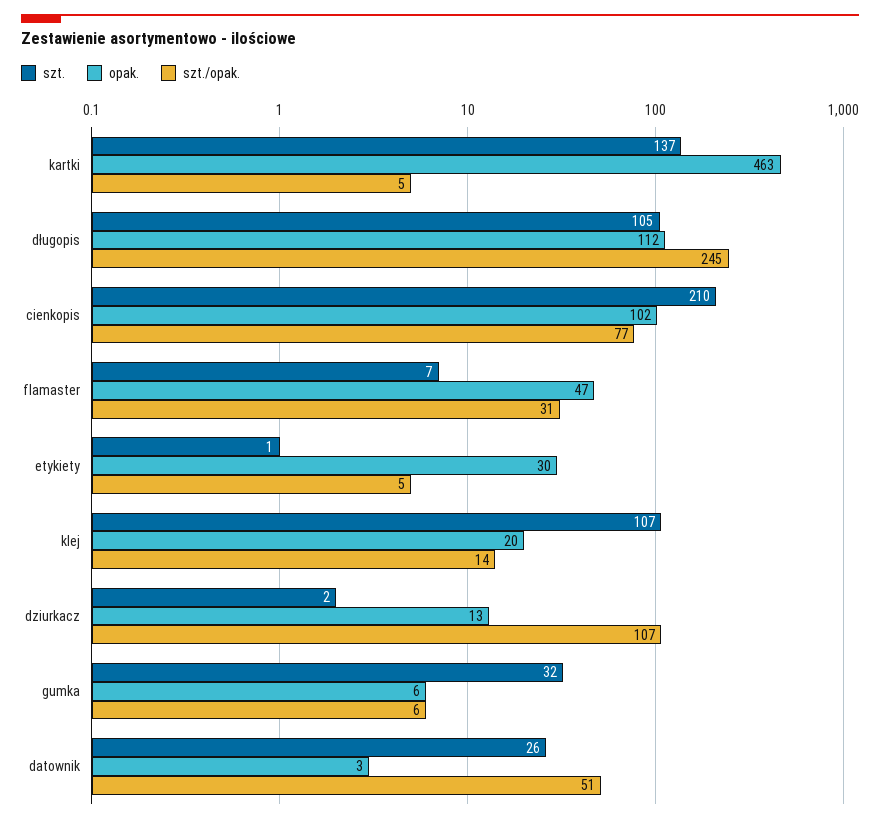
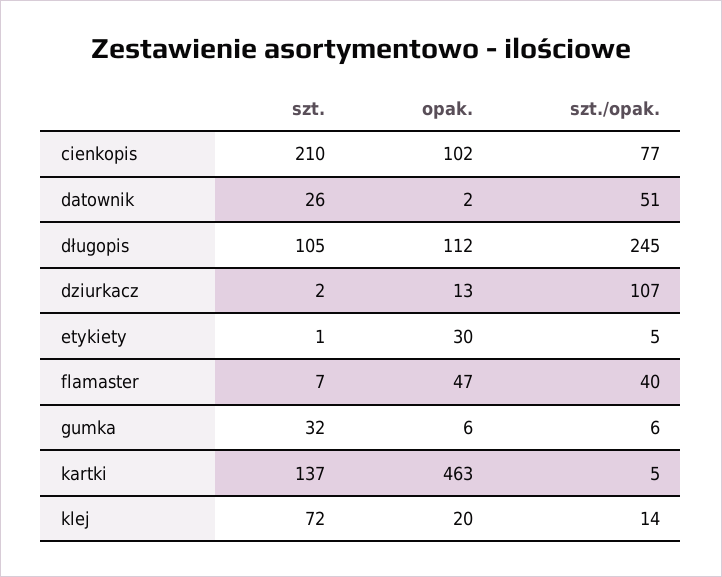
szt./opak., flamaster: 31 -> 40
szt., klej: 107 -> 72
opak., datownik: 3 -> 2

